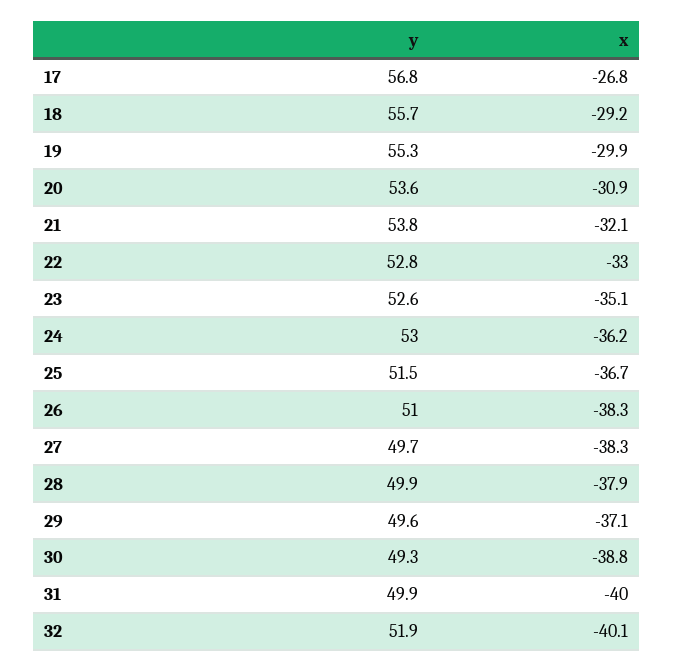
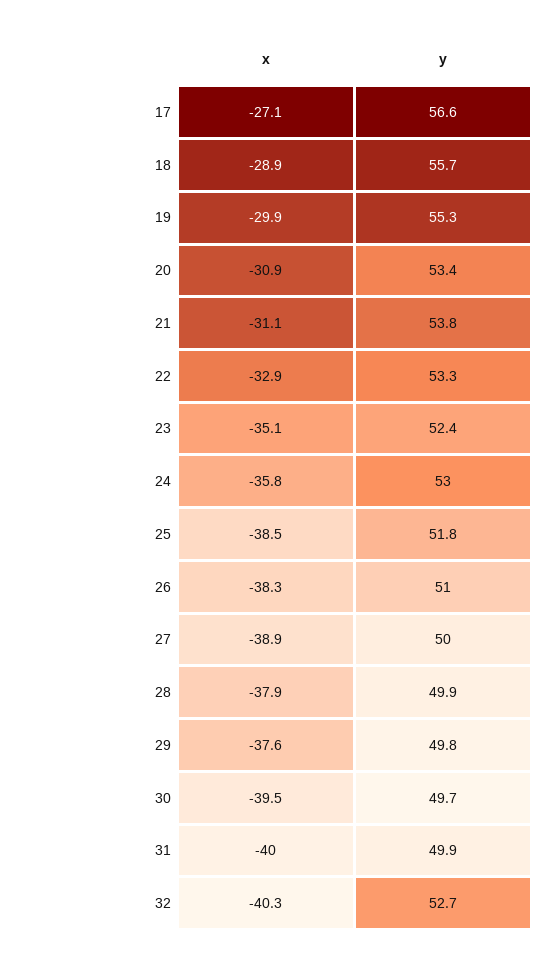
y, 17: 56.8 -> 56.6
x, 17: -26.8 -> -27.1
x, 18: -29.2 -> -28.9
y, 20: 53.6 -> 53.4
x, 21: -32.1 -> -31.1
y, 22: 52.8 -> 53.3
x, 22: -33 -> -32.9
y, 23: 52.6 -> 52.4
x, 24: -36.2 -> -35.8
y, 25: 51.5 -> 51.8
x, 25: -36.7 -> -38.5
y, 27: 49.7 -> 50
x, 27: -38.3 -> -38.9
y, 29: 49.6 -> 49.8
x, 29: -37.1 -> -37.6
y, 30: 49.3 -> 49.7
x, 30: -38.8 -> -39.5
y, 32: 51.9 -> 52.7
x, 32: -40.1 -> -40.3

